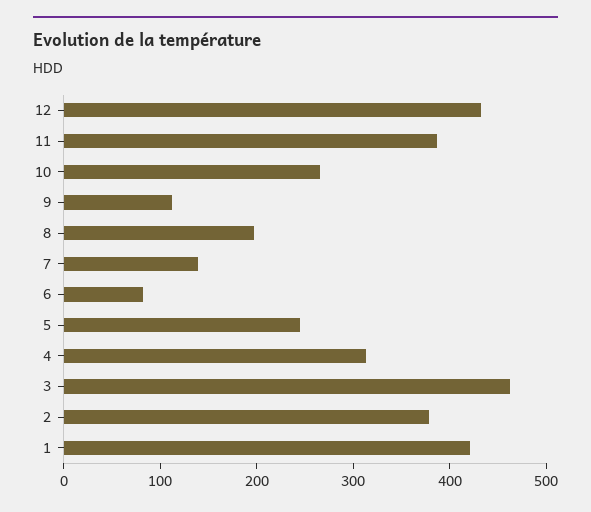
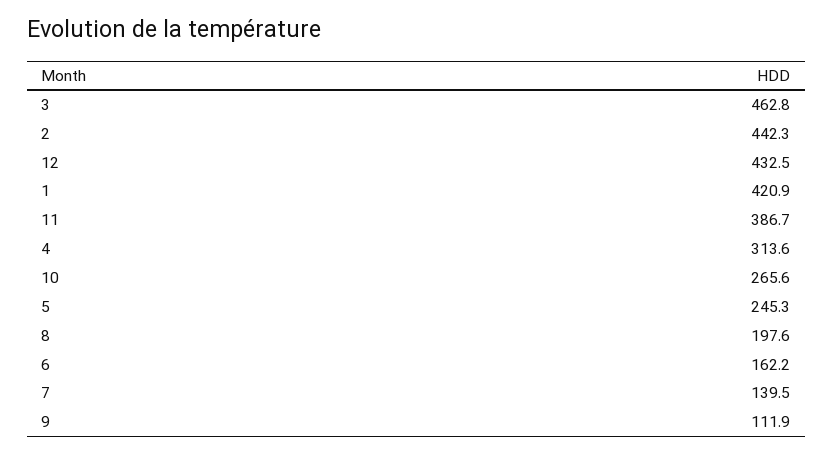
6: 80 -> 162.2
2: 380 -> 442.3

